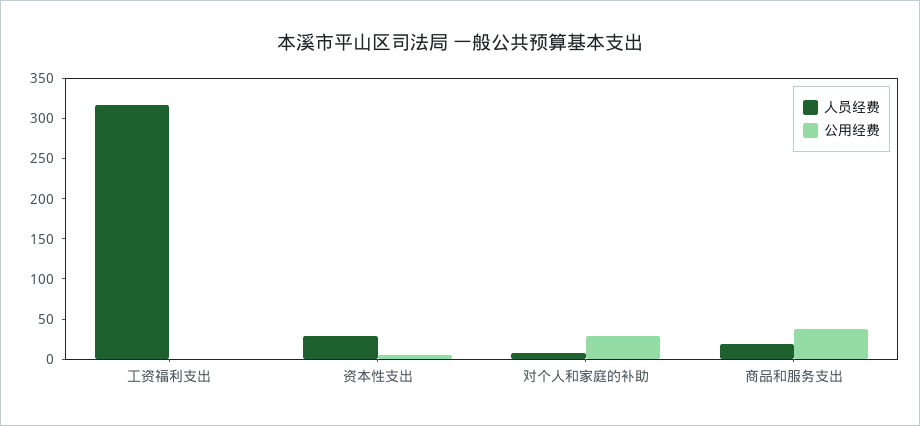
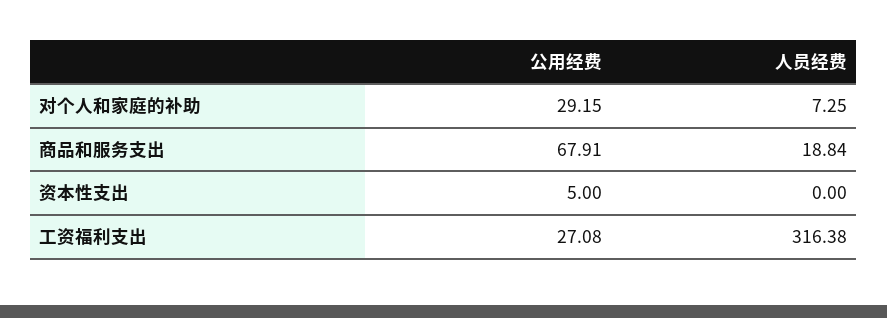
公用经费, 工资福利支出: 0 -> 27.08
人员经费, 资本性支出: 30 -> 0
公用经费, 商品和服务支出: 40 -> 67.91

